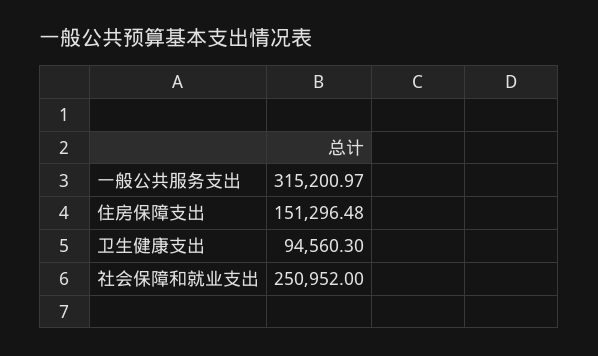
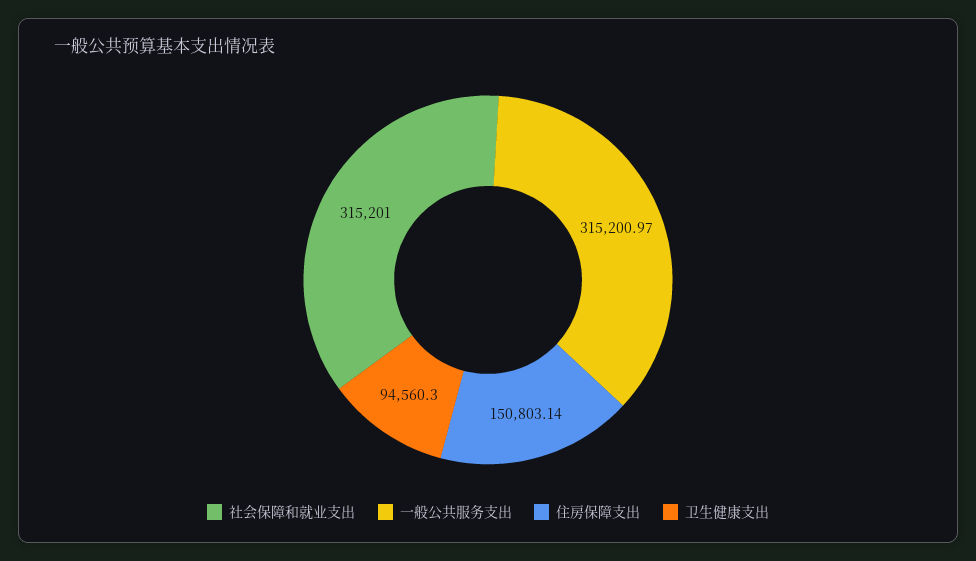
住房保障支出: 151296.48 -> 150803.14
社会保障和就业支出: 250952 -> 315201

